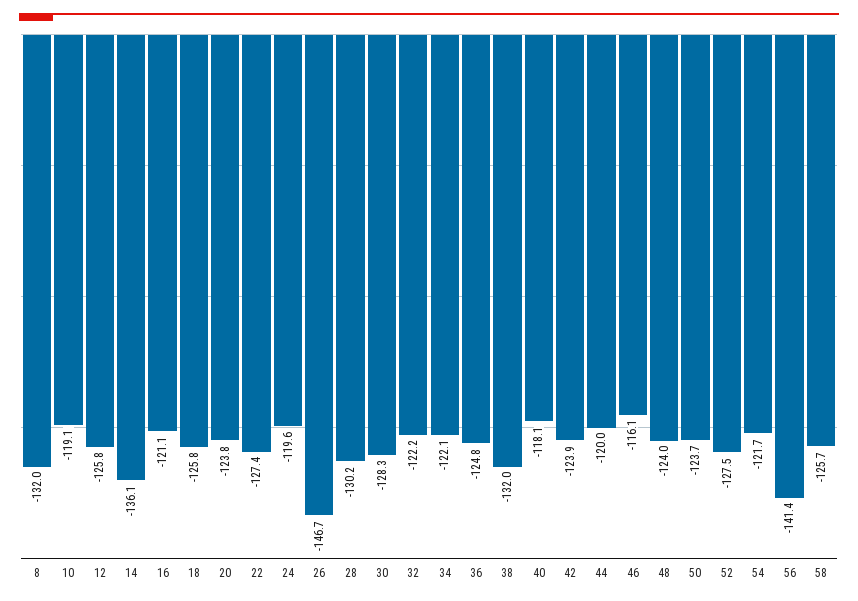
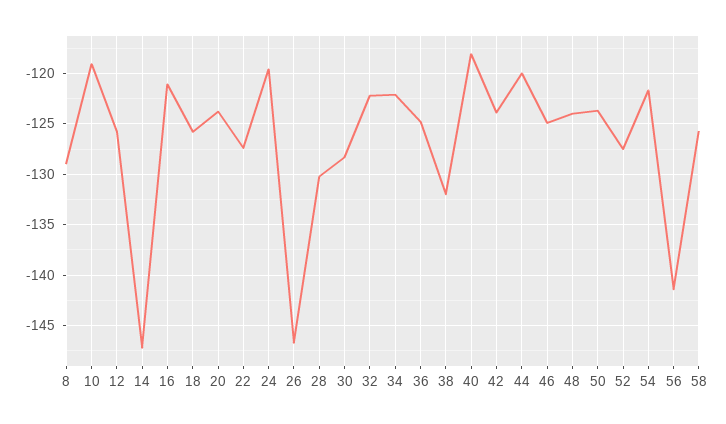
8: -132 -> -129
14: -136.1 -> -147
46: -116.1 -> -125

